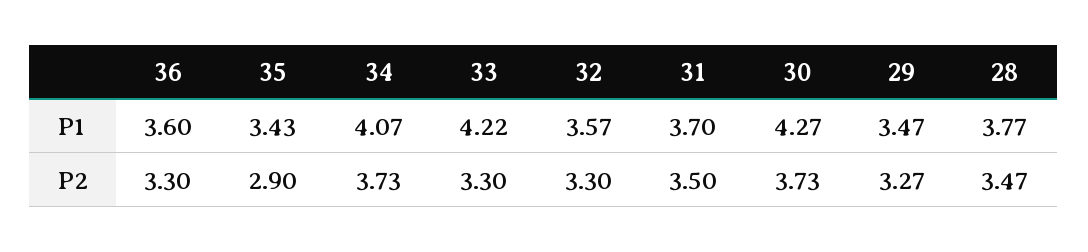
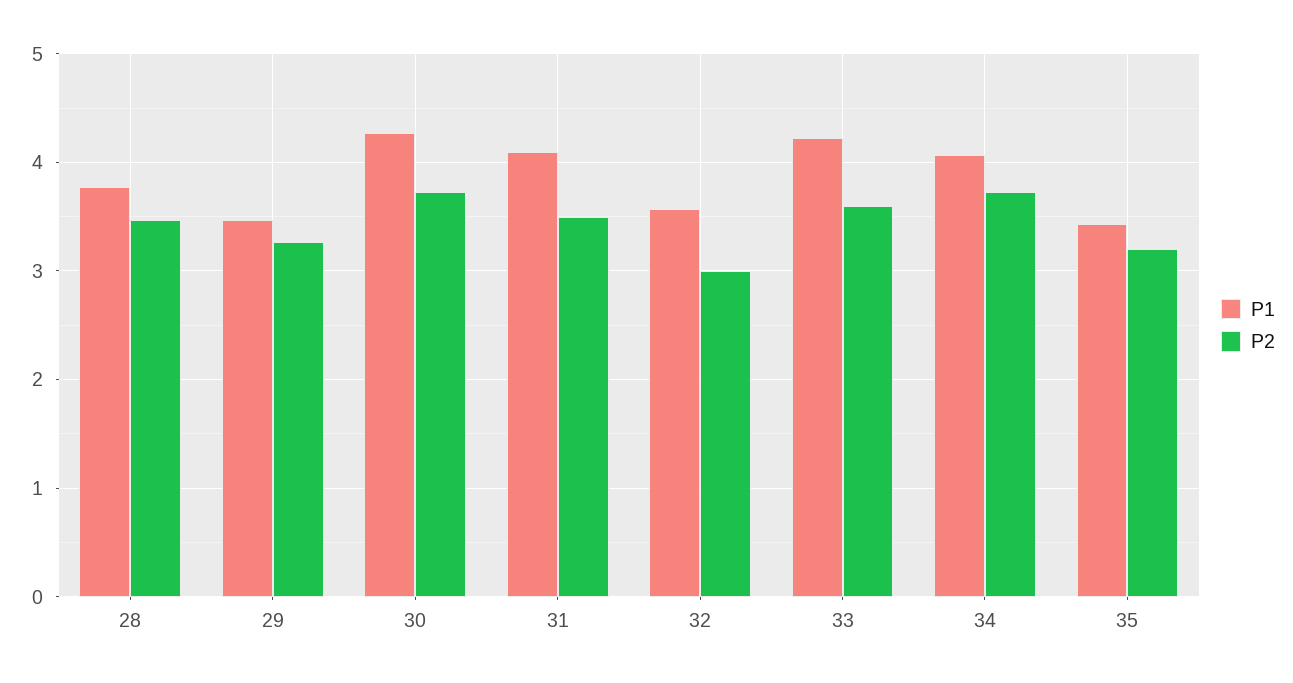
P1, 36: 3.6 -> none
P1, 31: 3.7 -> 4.1
P2, 36: 3.3 -> none
P2, 35: 2.9 -> 3.2
P2, 33: 3.3 -> 3.6
P2, 32: 3.3 -> 3

